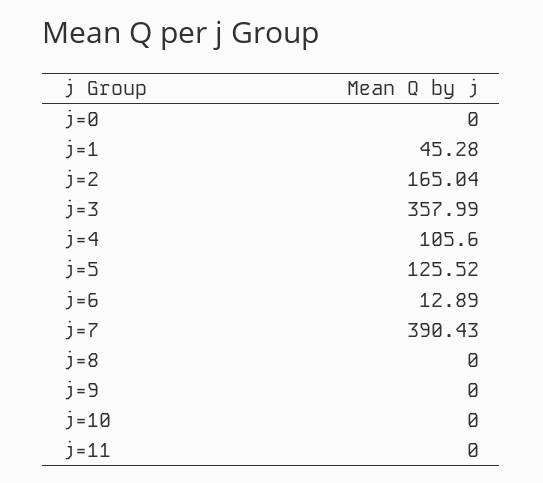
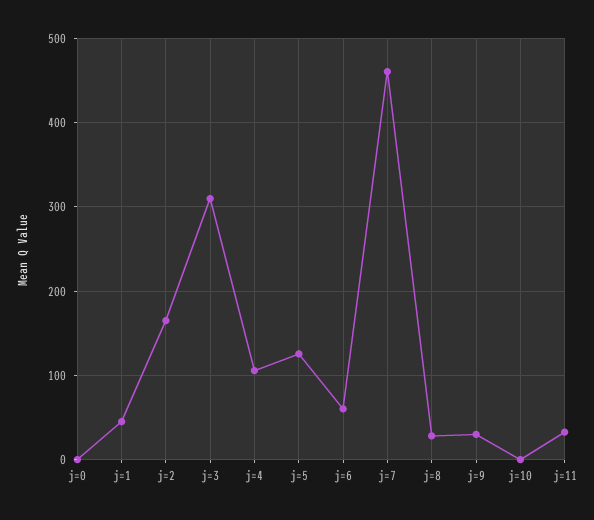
j=3: 357.99 -> 310
j=6: 12.89 -> 60
j=7: 390.43 -> 460
j=8: 0 -> 30
j=9: 0 -> 30
j=11: 0 -> 30

